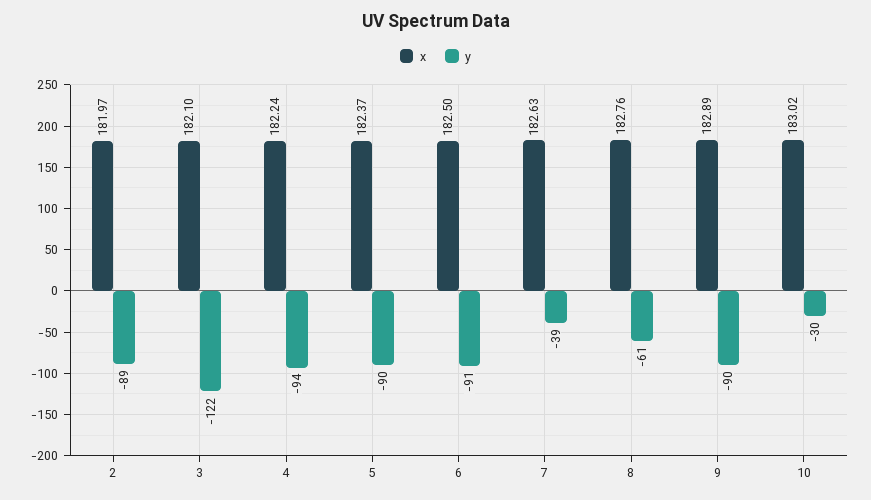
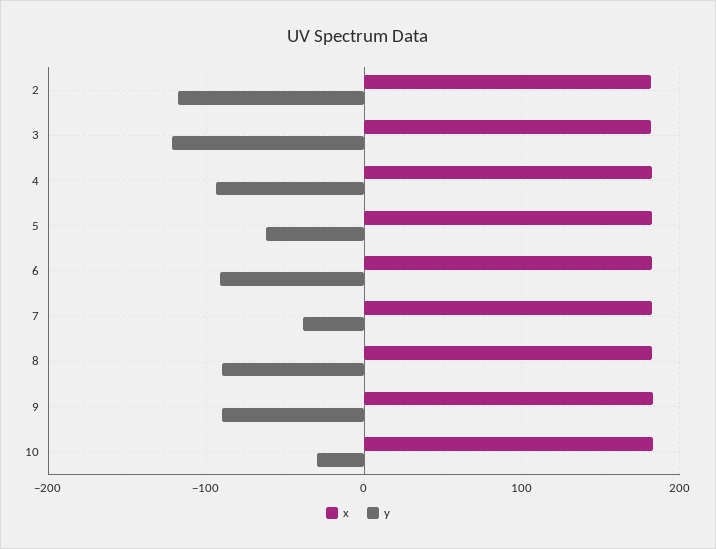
y, 2: -89 -> -120
y, 5: -90 -> -60
y, 8: -61 -> -90

